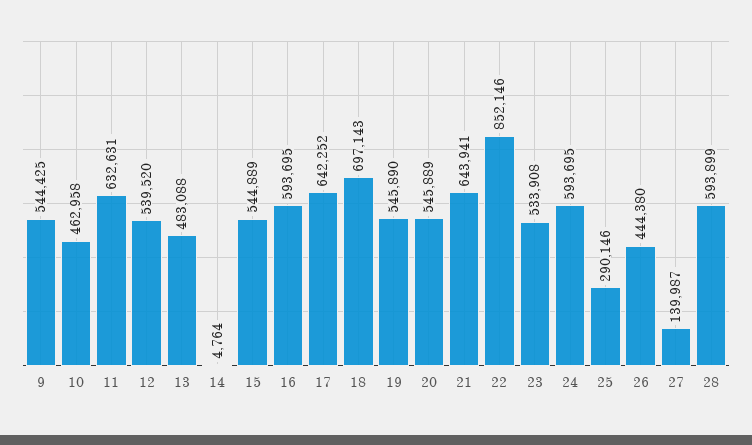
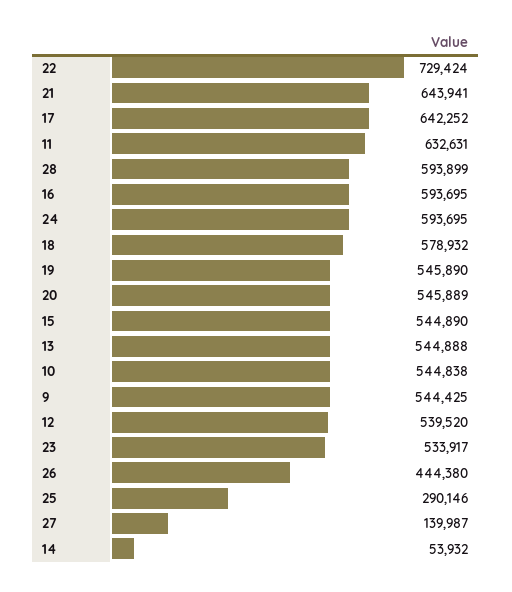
10: 462958 -> 544838
13: 483088 -> 544888
14: 4764 -> 53932
15: 544889 -> 544890
18: 697143 -> 578932
22: 852146 -> 729424
23: 533908 -> 533917

